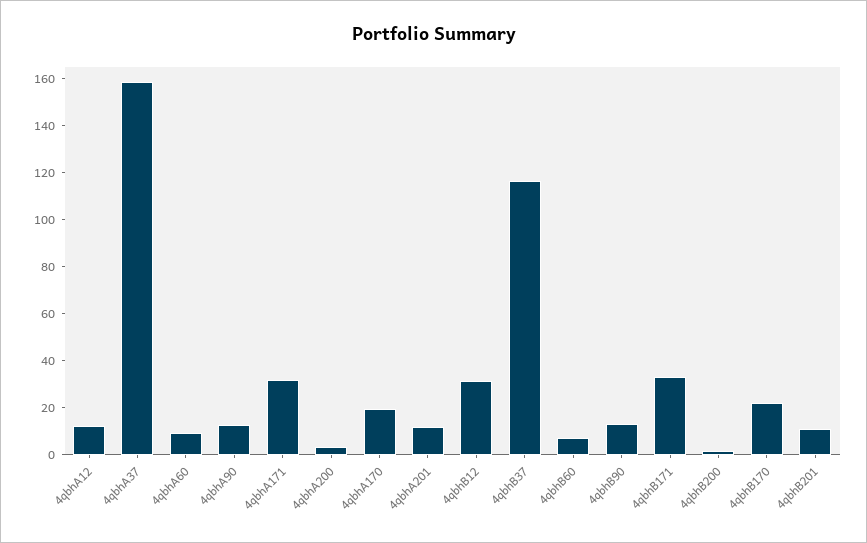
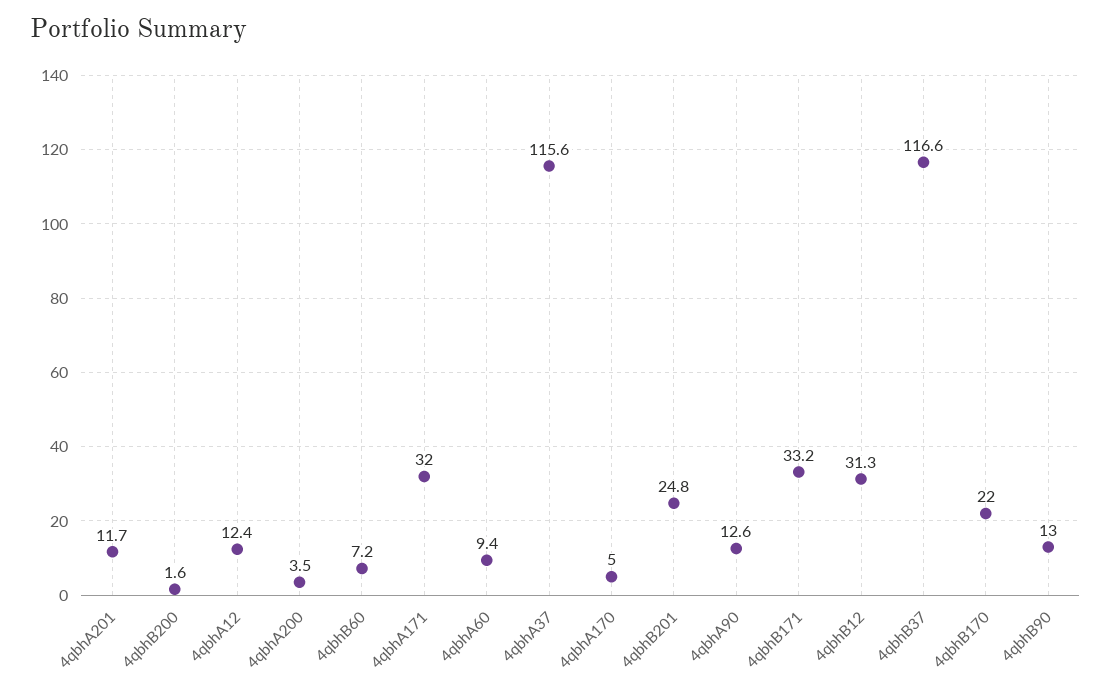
4qbhA37: 160 -> 115.6
4qbhA170: 20 -> 5
4qbhB201: 10 -> 24.8

